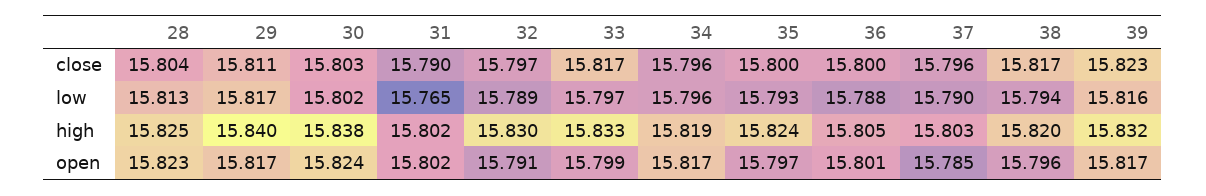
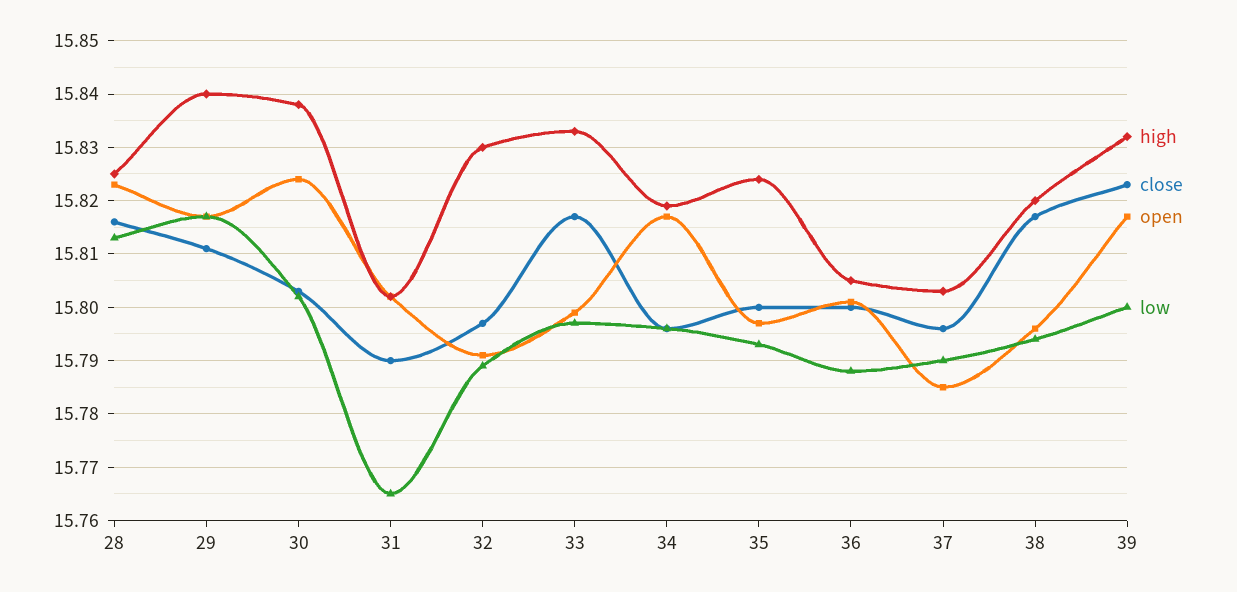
close, 28: 15.804 -> 15.815
low, 39: 15.816 -> 15.8

